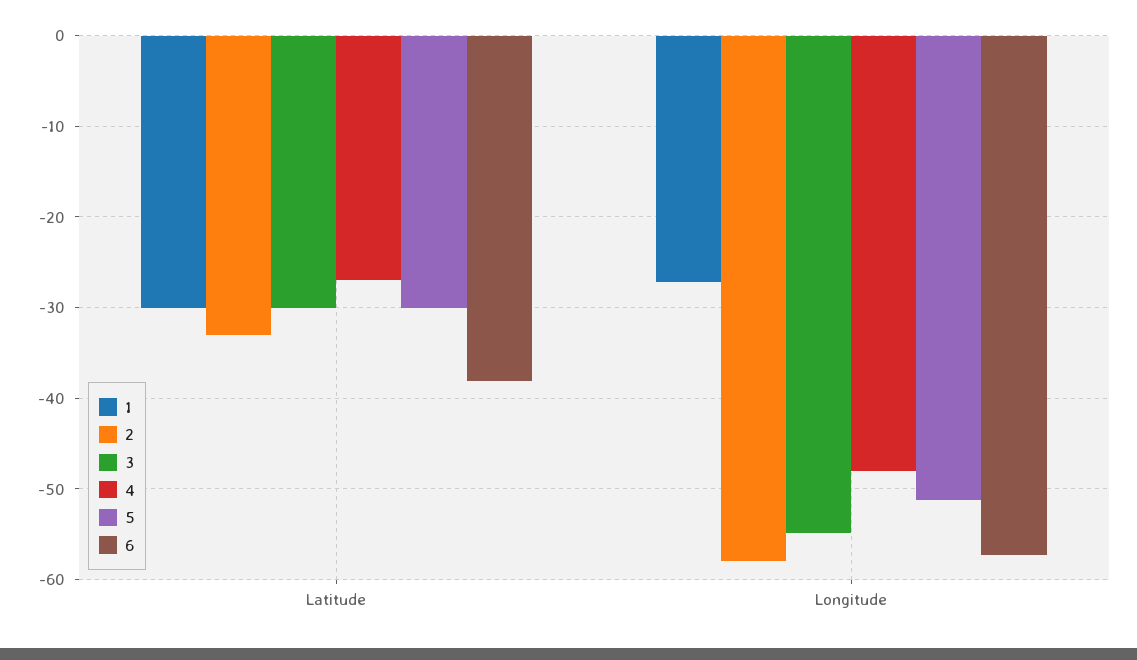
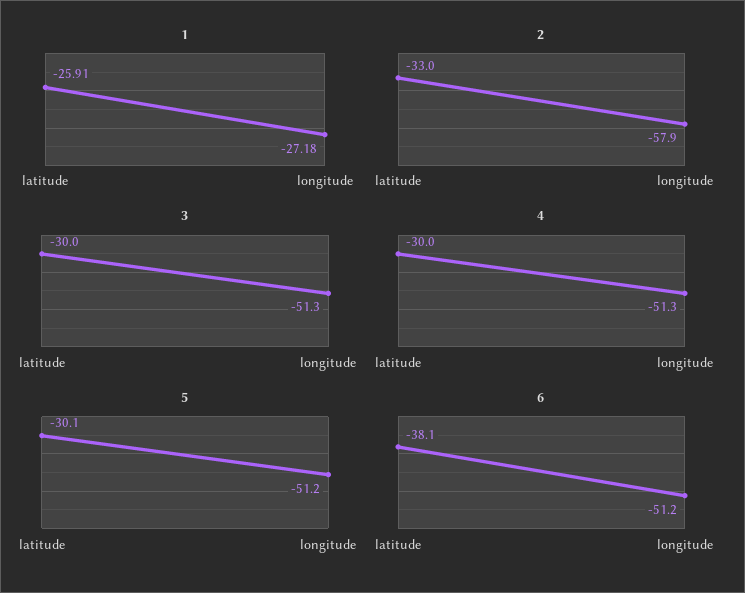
1, Latitude: -30 -> -25.91
4, Latitude: -27 -> -30
3, Longitude: -55 -> -51.3
4, Longitude: -48 -> -51.3
6, Longitude: -57 -> -51.2

